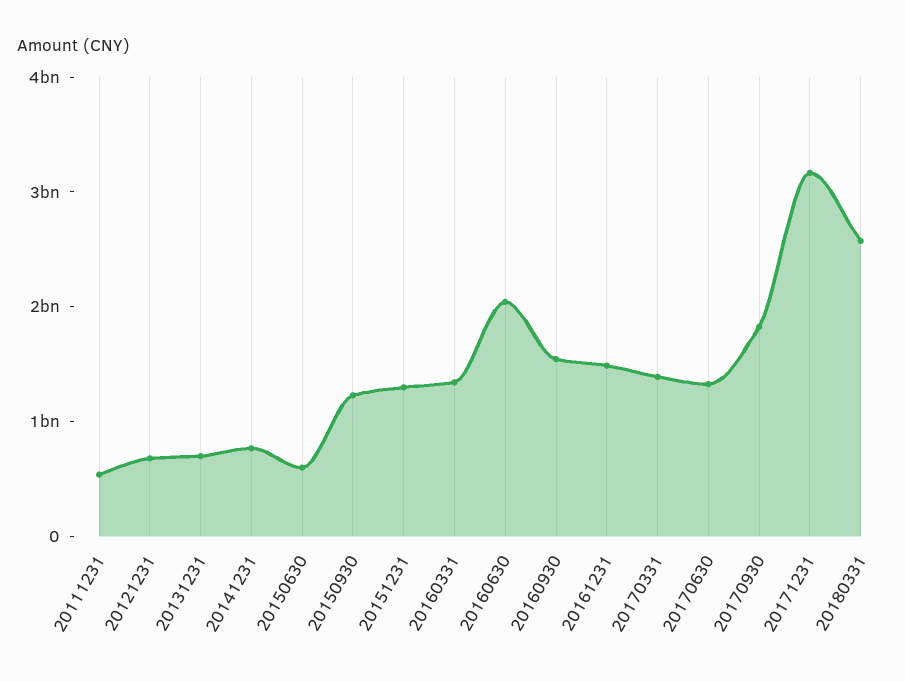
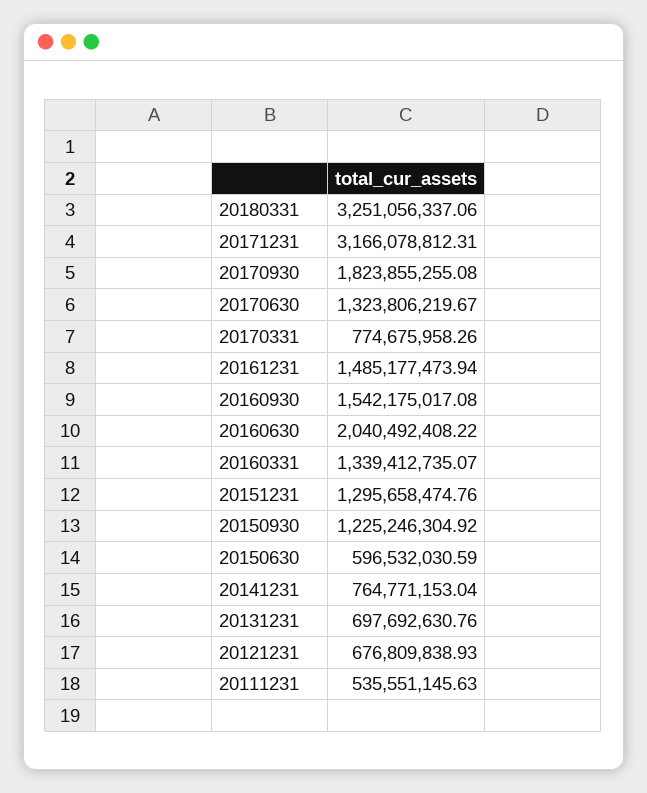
20170331: 1400000000 -> 774675958.26
20180331: 2600000000 -> 3251056337.06

